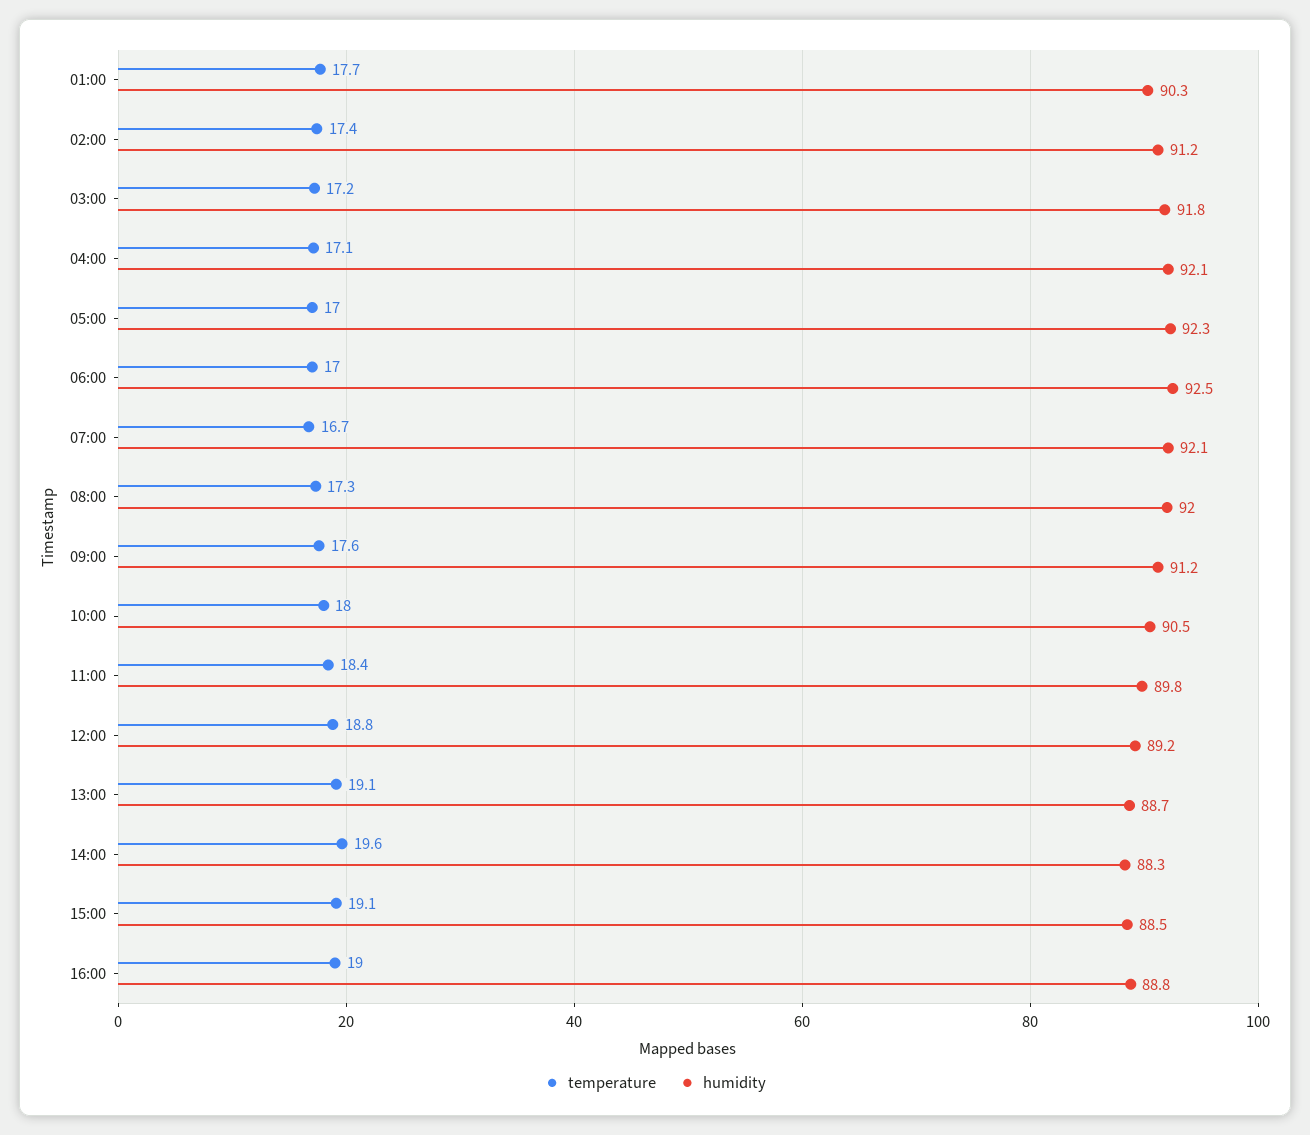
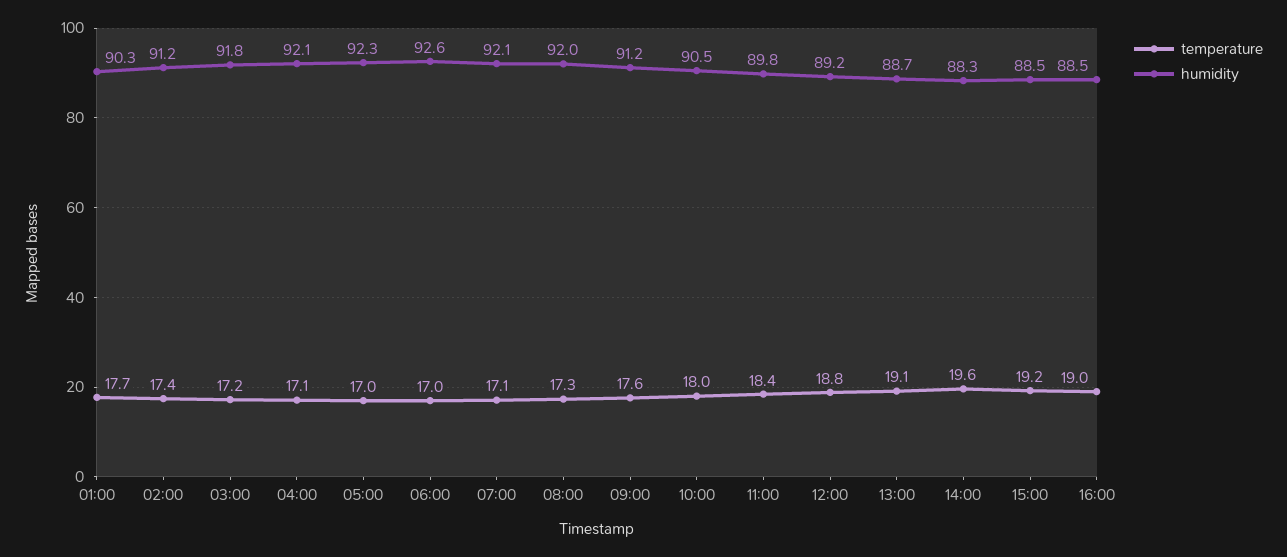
humidity, 06:00: 92.5 -> 92.6
temperature, 07:00: 16.7 -> 17.1
temperature, 15:00: 19.1 -> 19.2
humidity, 16:00: 88.8 -> 88.5

